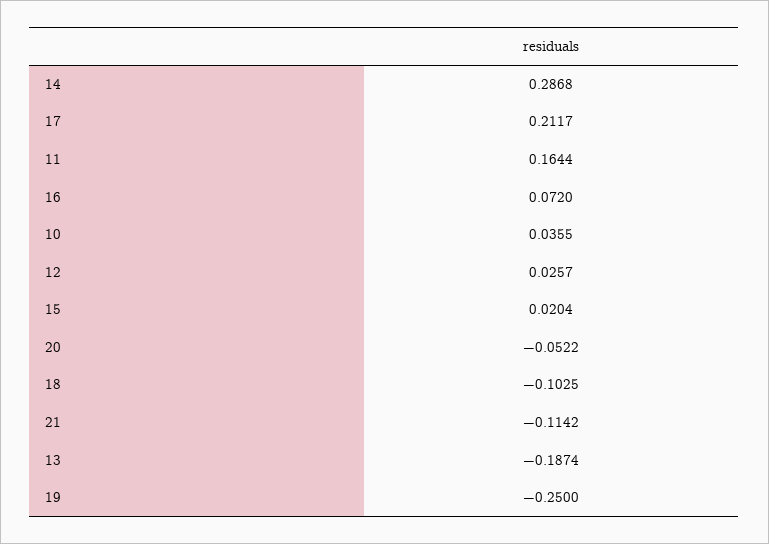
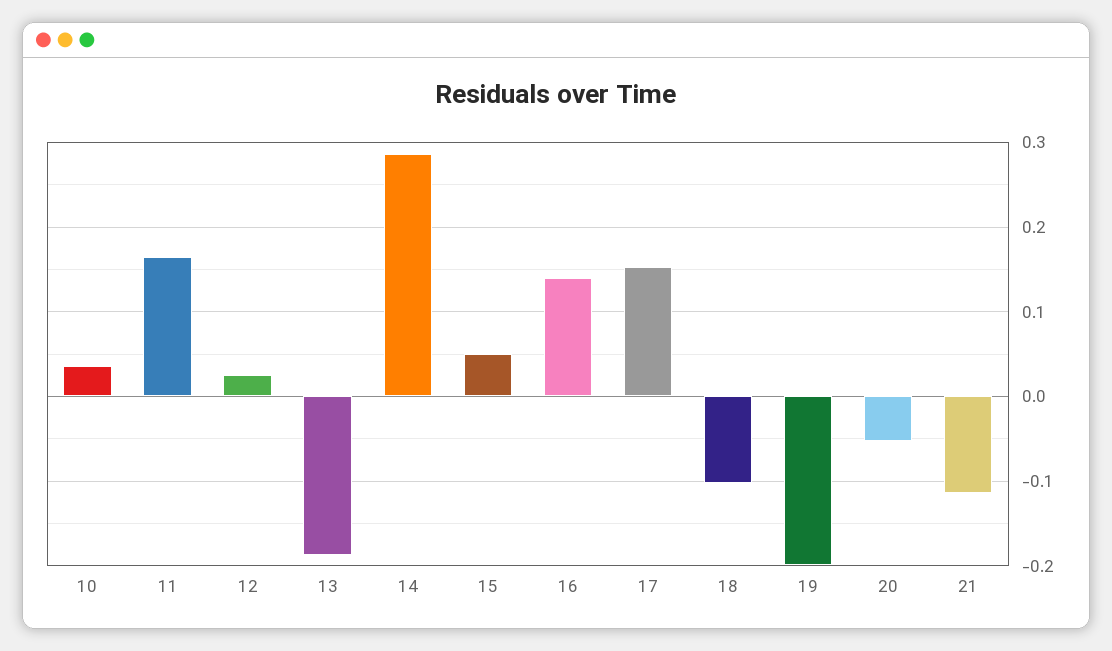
17: 0.2117 -> 0.15
16: 0.072 -> 0.14
15: 0.0204 -> 0.05
19: -0.25 -> -0.2

